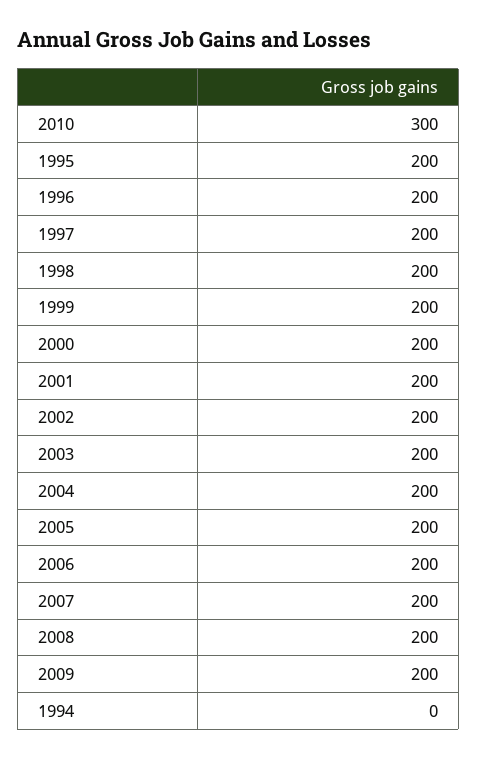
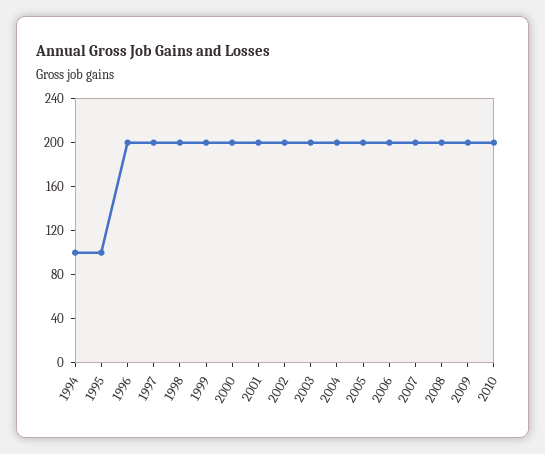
2010: 300 -> 200
1995: 200 -> 100
1994: 0 -> 100

